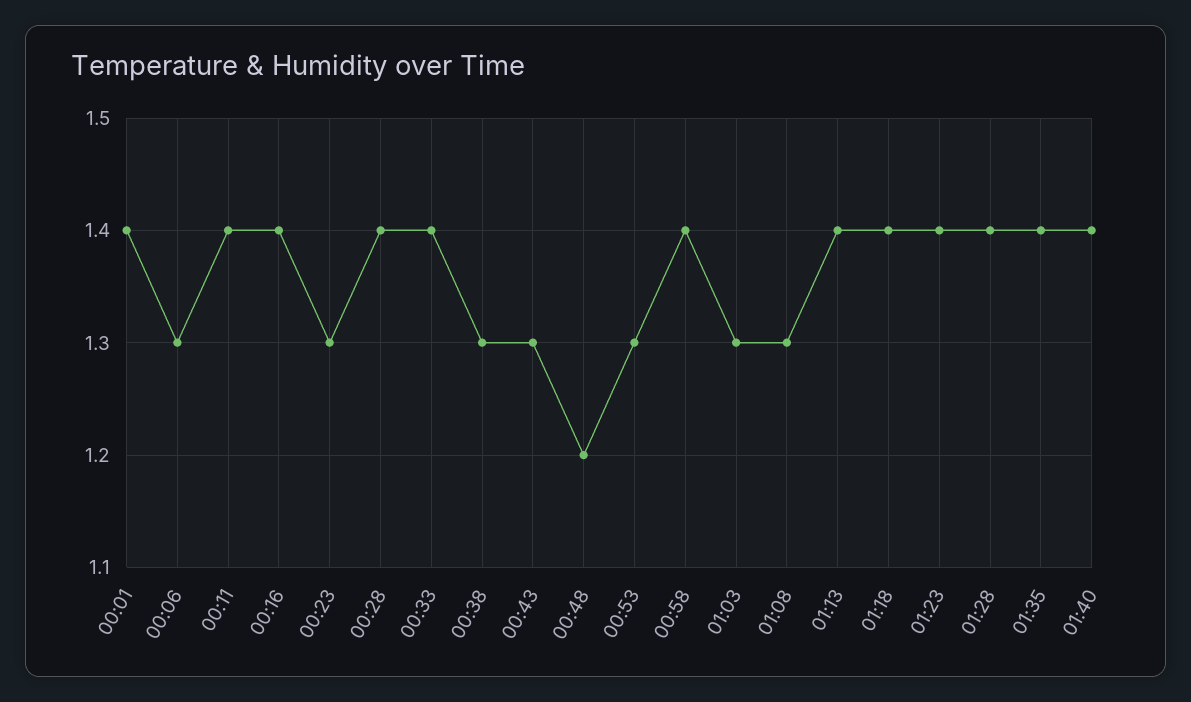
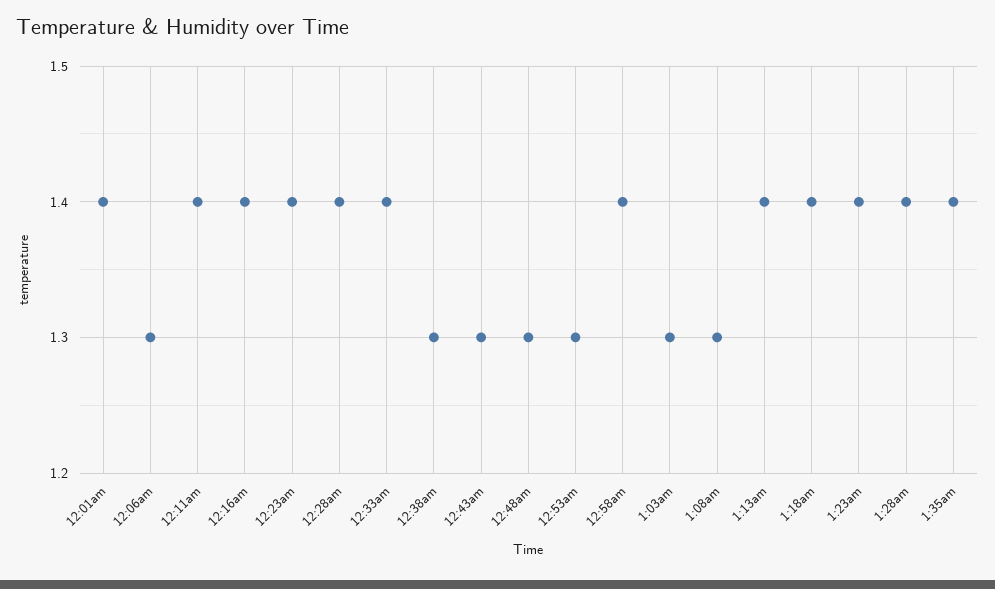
00:23: 1.3 -> 1.4
00:48: 1.2 -> 1.3
01:40: 1.4 -> none

